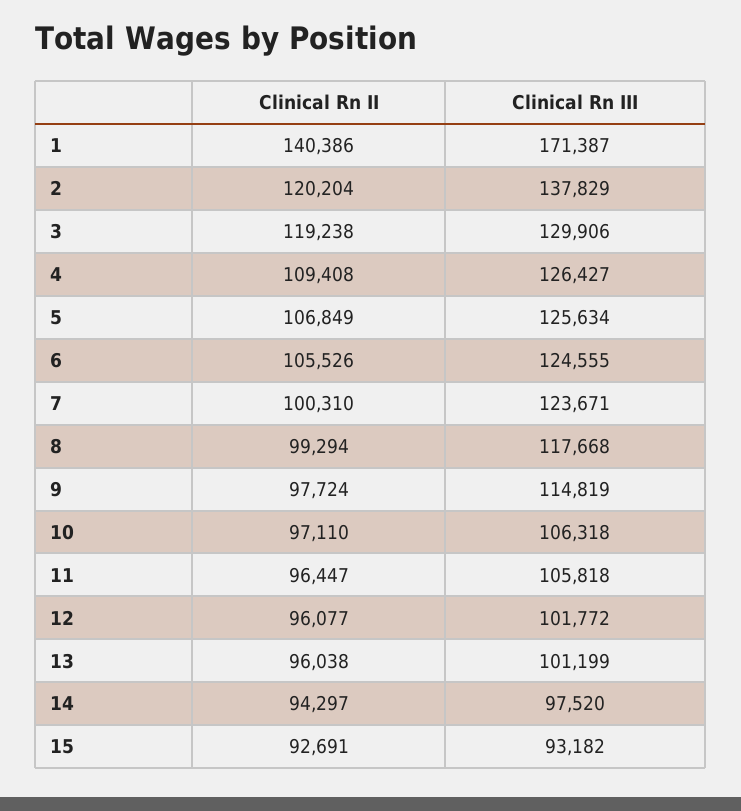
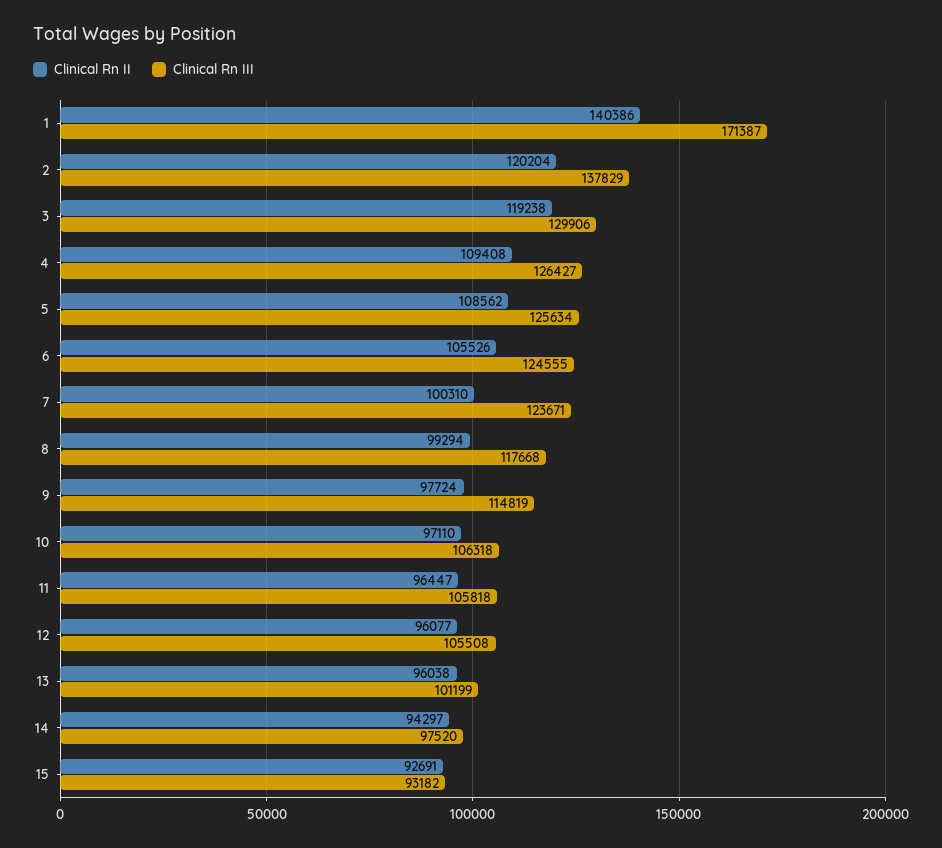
Clinical Rn II, 5: 106849 -> 108562
Clinical Rn III, 12: 101772 -> 105508

